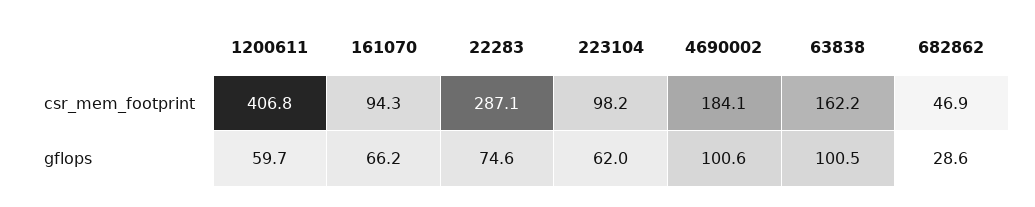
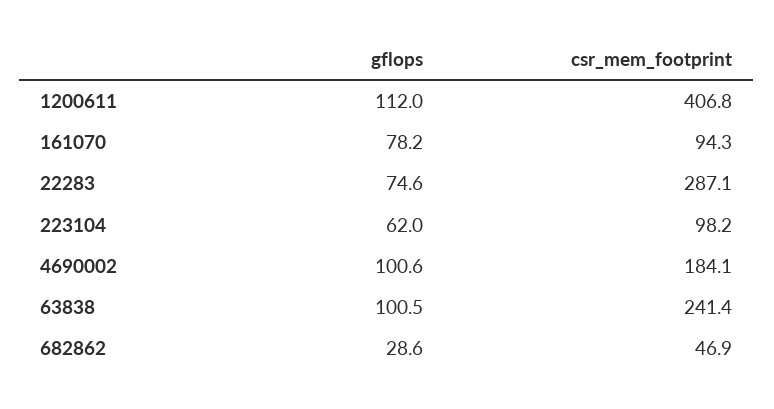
63838, csr_mem_footprint: 162.2 -> 241.4
1200611, gflops: 59.7 -> 112
161070, gflops: 66.2 -> 78.2

